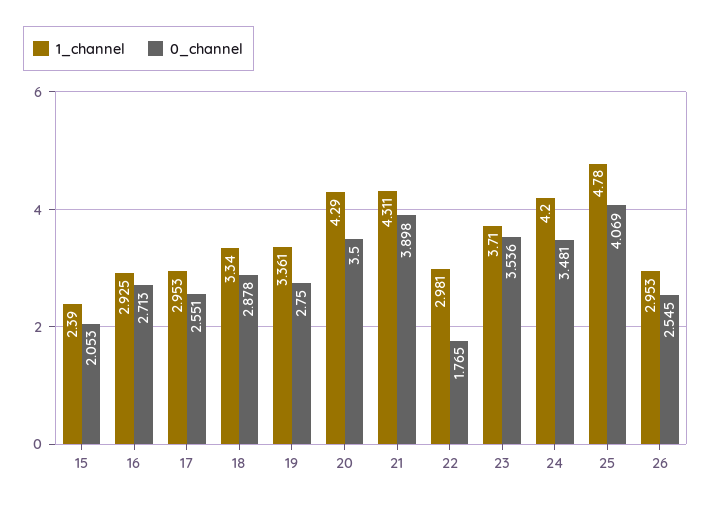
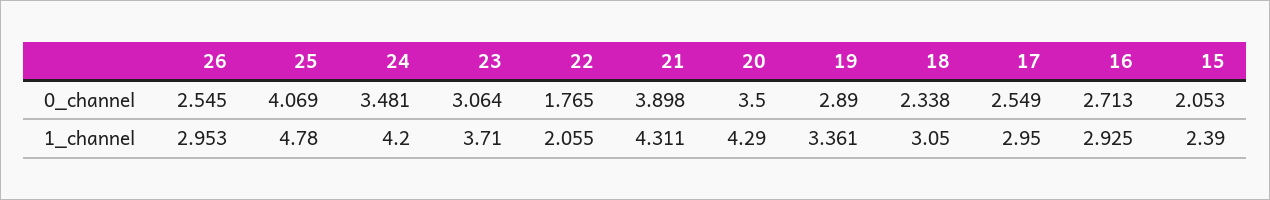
1_channel, 17: 2.953 -> 2.95
0_channel, 17: 2.551 -> 2.549
1_channel, 18: 3.34 -> 3.05
0_channel, 18: 2.878 -> 2.338
0_channel, 19: 2.75 -> 2.89
1_channel, 22: 2.981 -> 2.055
0_channel, 23: 3.536 -> 3.064

